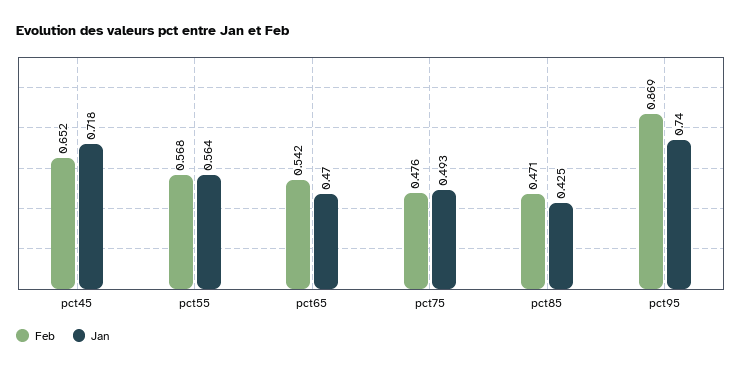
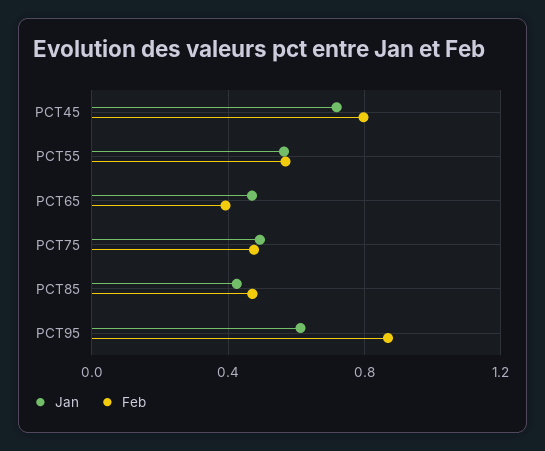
Feb, pct45: 0.652 -> 0.8
Feb, pct65: 0.542 -> 0.4
Jan, pct95: 0.74 -> 0.6

